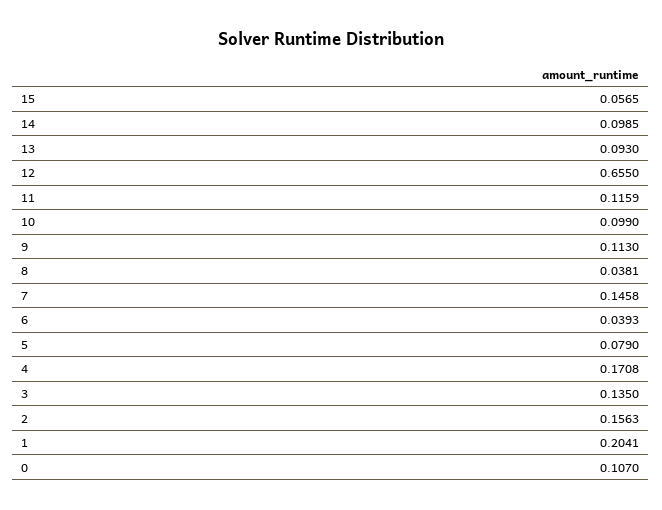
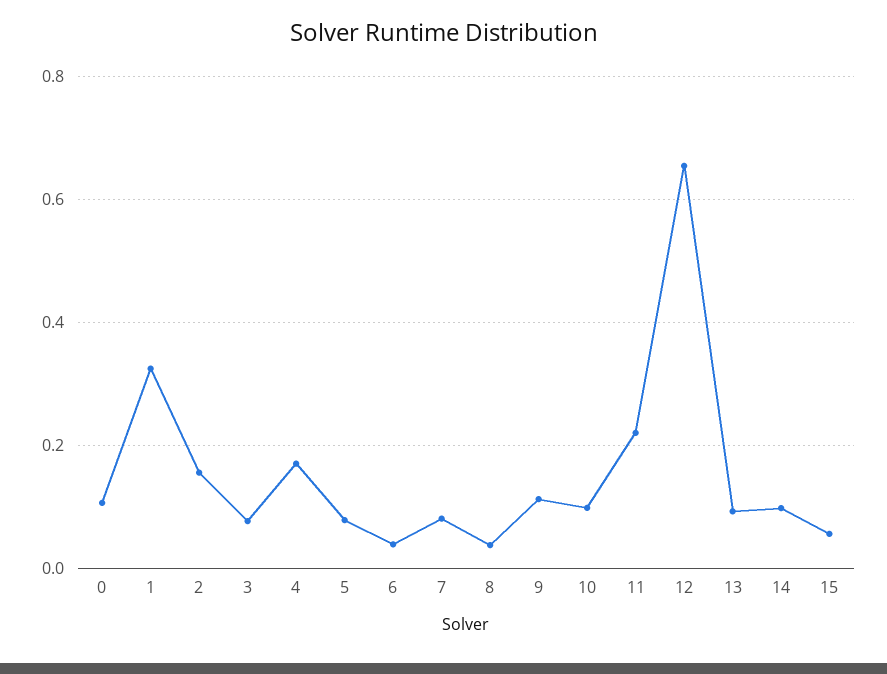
11: 0.1159 -> 0.22
7: 0.1458 -> 0.08
3: 0.135 -> 0.08
1: 0.2041 -> 0.32

